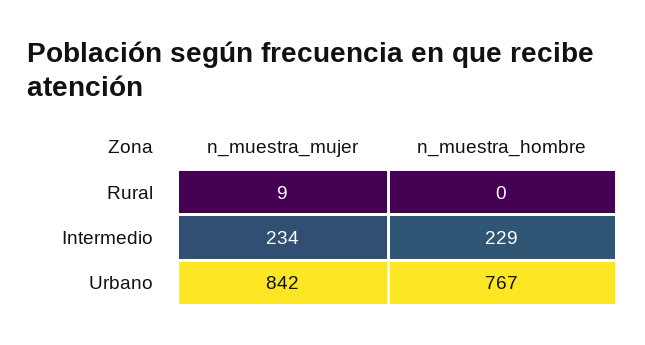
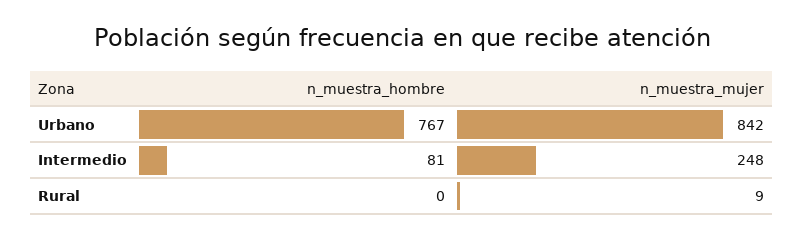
n_muestra_mujer, Intermedio: 234 -> 248
n_muestra_hombre, Intermedio: 229 -> 81

